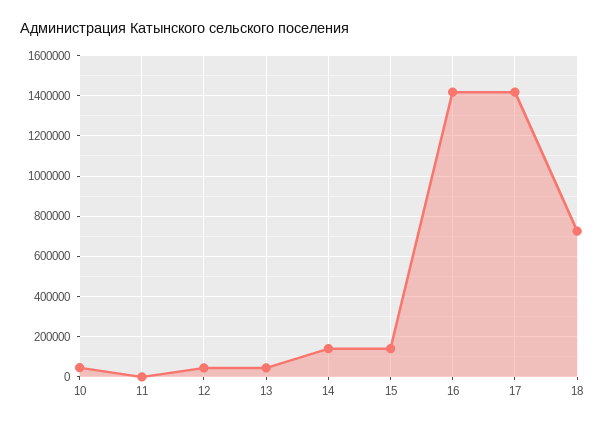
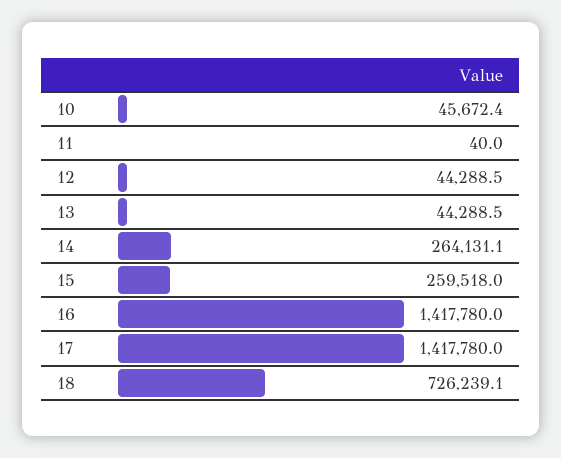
14: 150000 -> 264131.1
15: 150000 -> 259518

